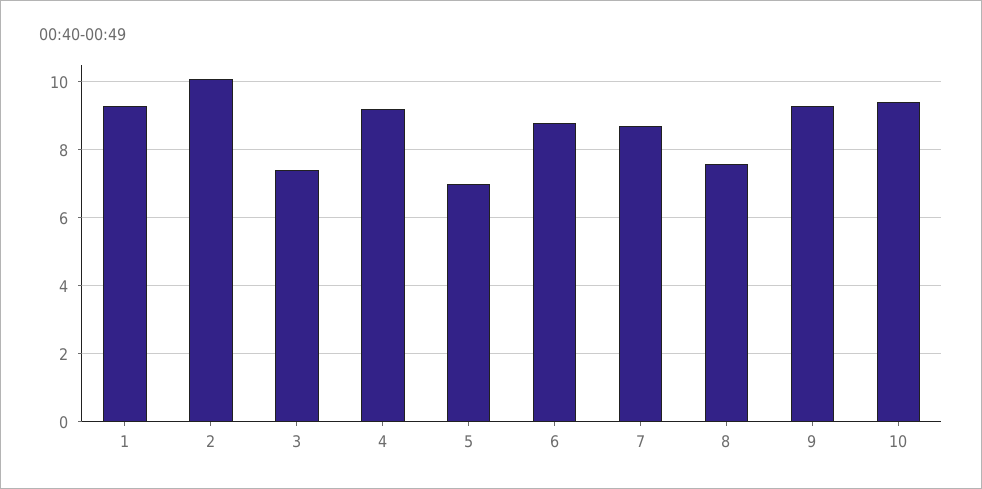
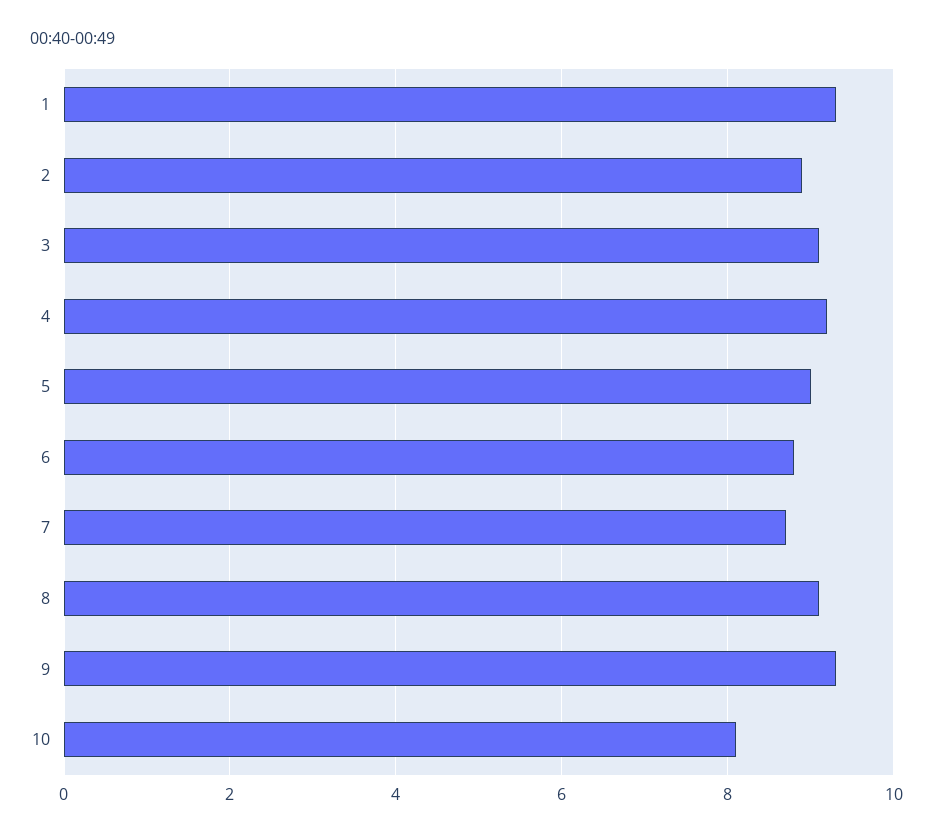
2: 10 -> 9
3: 7.5 -> 9
5: 7 -> 9
8: 7.5 -> 9
10: 9.5 -> 8

